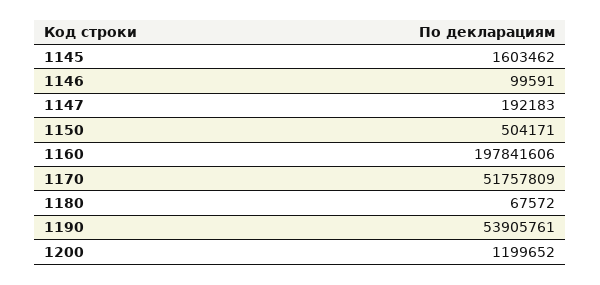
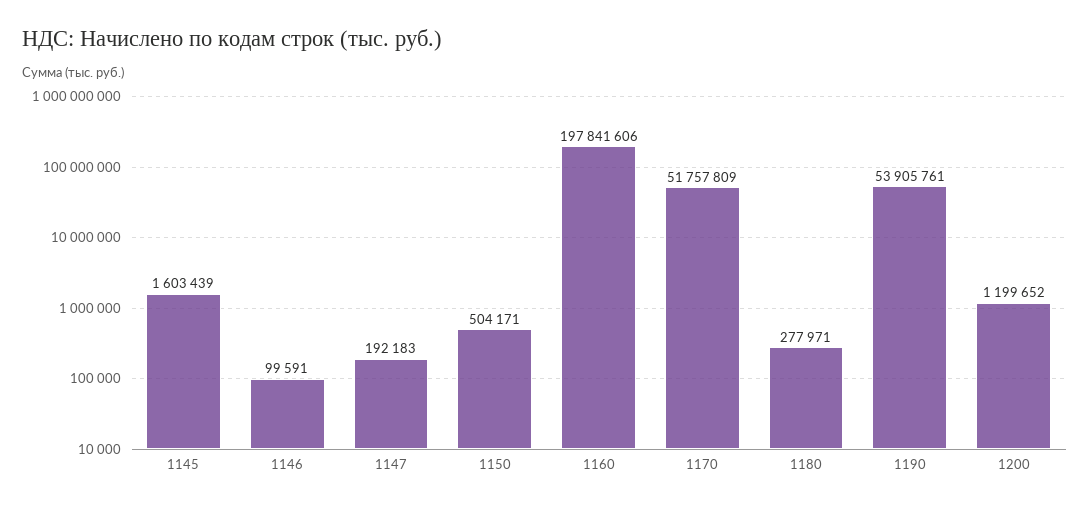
1145: 1603462 -> 1603439
1180: 67572 -> 277971

